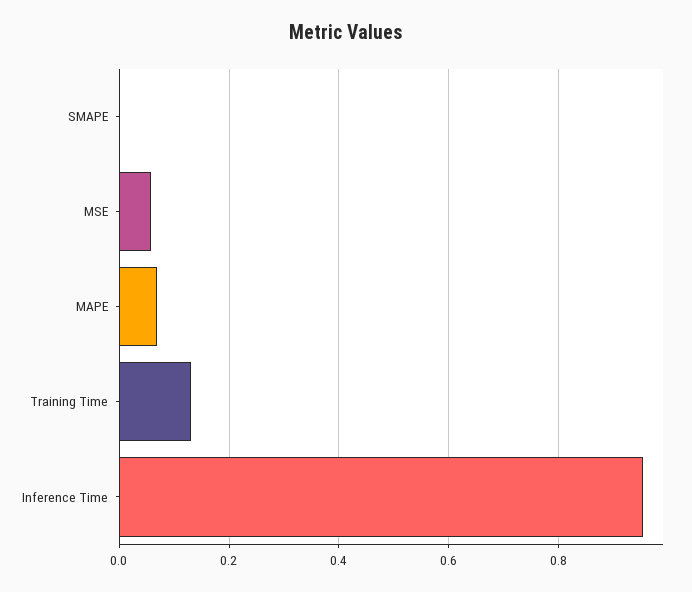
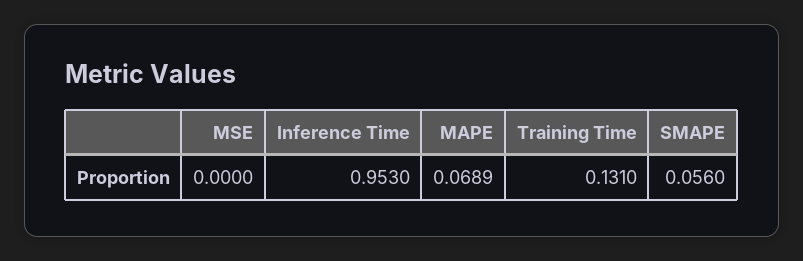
SMAPE: 0 -> 0.056
MSE: 0.06 -> 0

